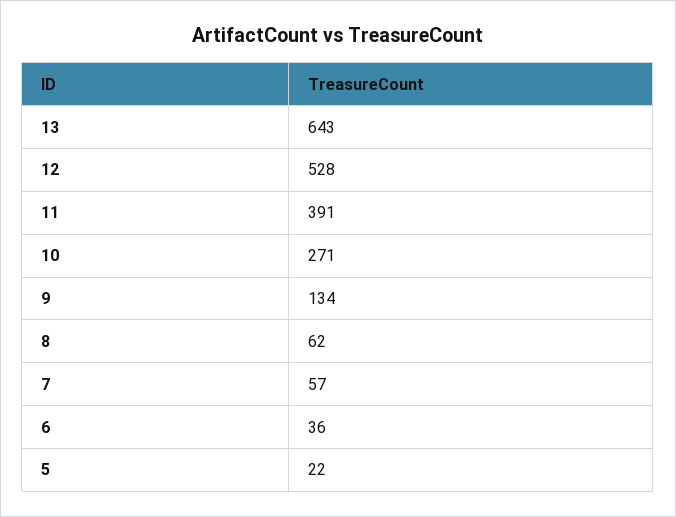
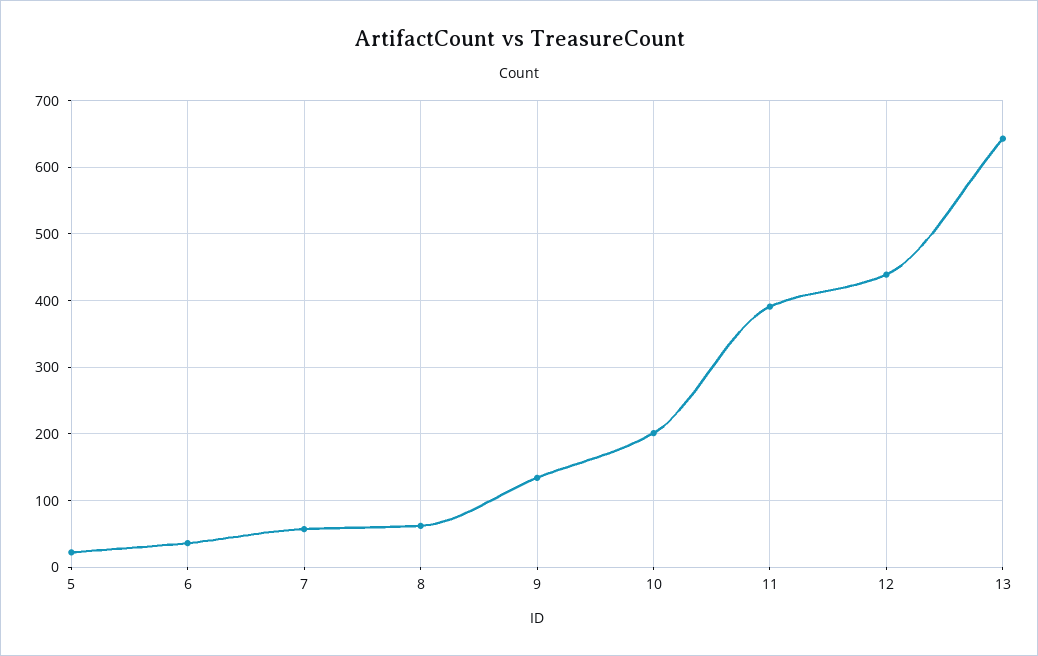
12: 528 -> 440
10: 271 -> 200

